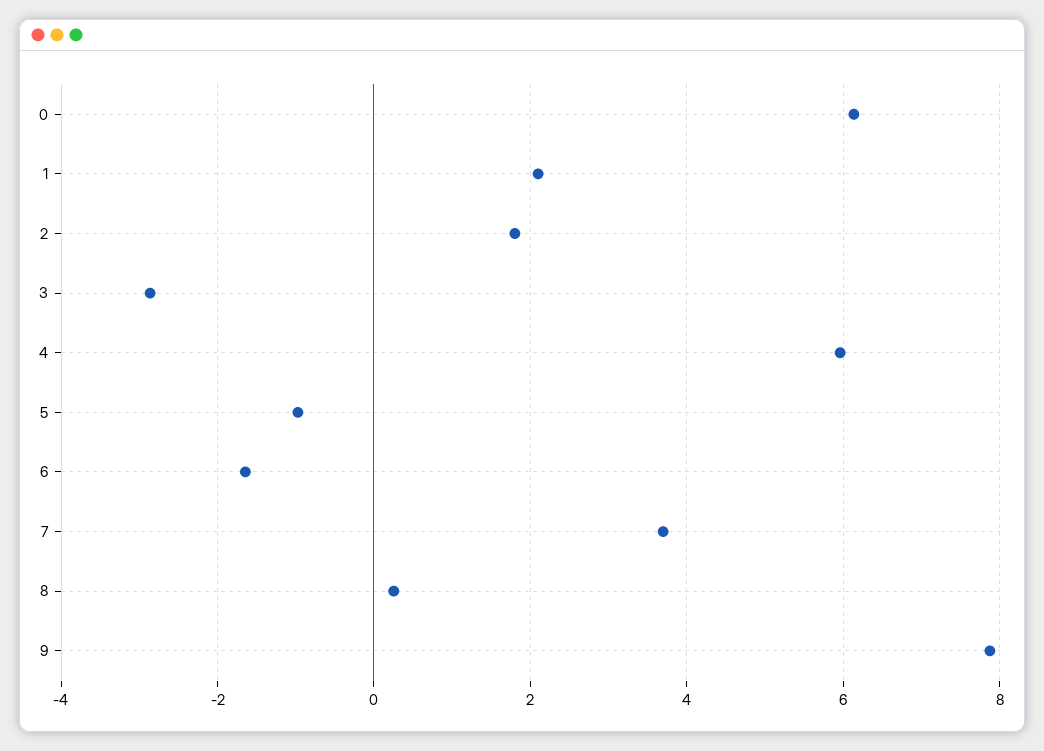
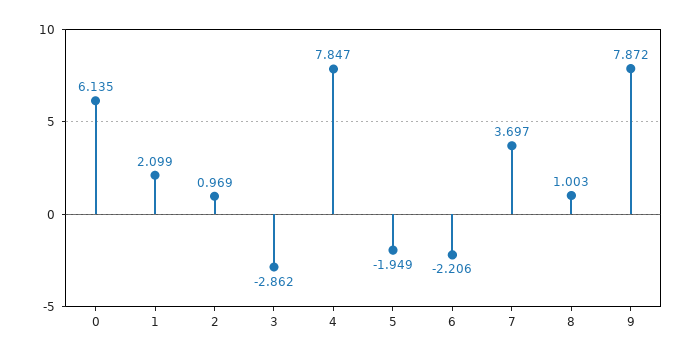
2: 1.8 -> 0.969
4: 6 -> 7.847
5: -1 -> -1.949
6: -1.6 -> -2.206
8: 0.2 -> 1.003

